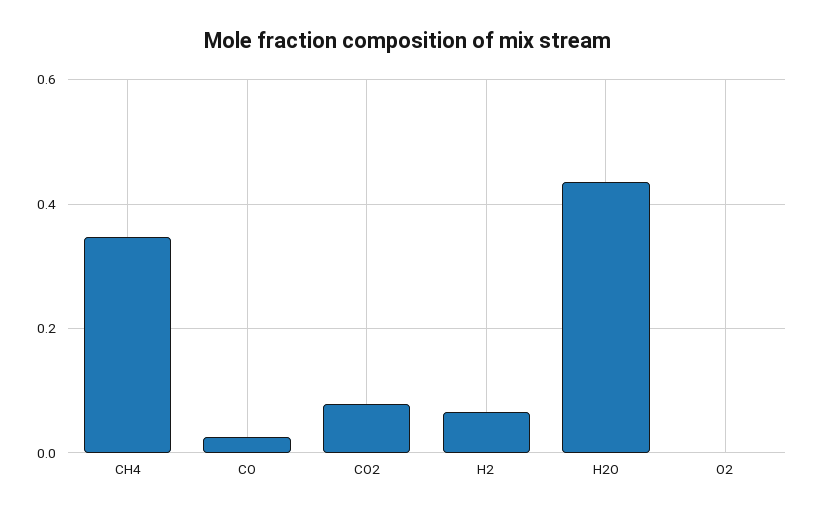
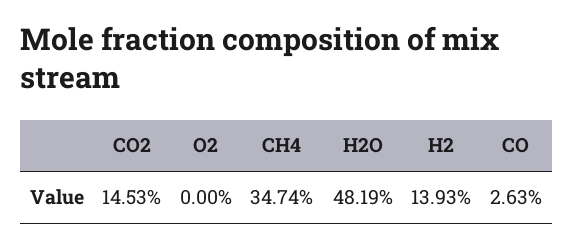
CO2: 0.08 -> 0.1453
H2: 0.06 -> 0.1393
H2O: 0.44 -> 0.4819

